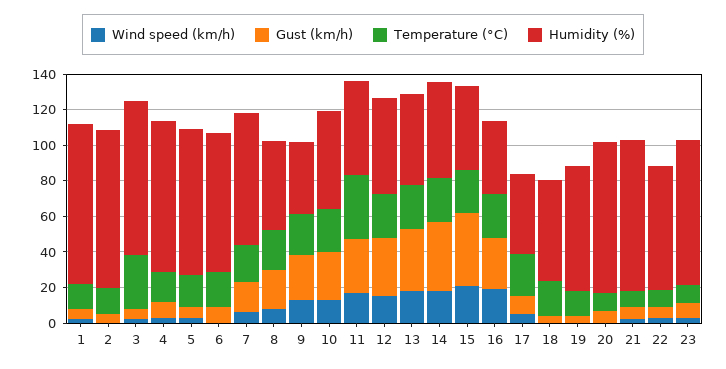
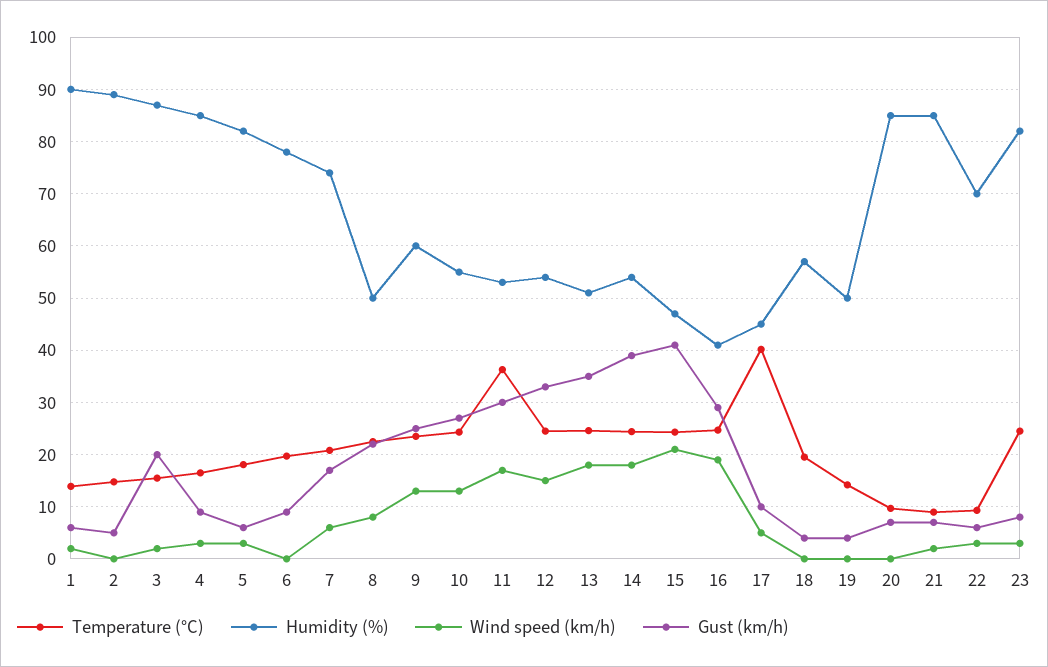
Gust (km/h), 3: 5 -> 20
Temperature (°C), 3: 30 -> 16
Humidity (%), 9: 40 -> 60
Temperature (°C), 17: 25 -> 40
Humidity (%), 19: 70 -> 50
Temperature (°C), 23: 10 -> 24

